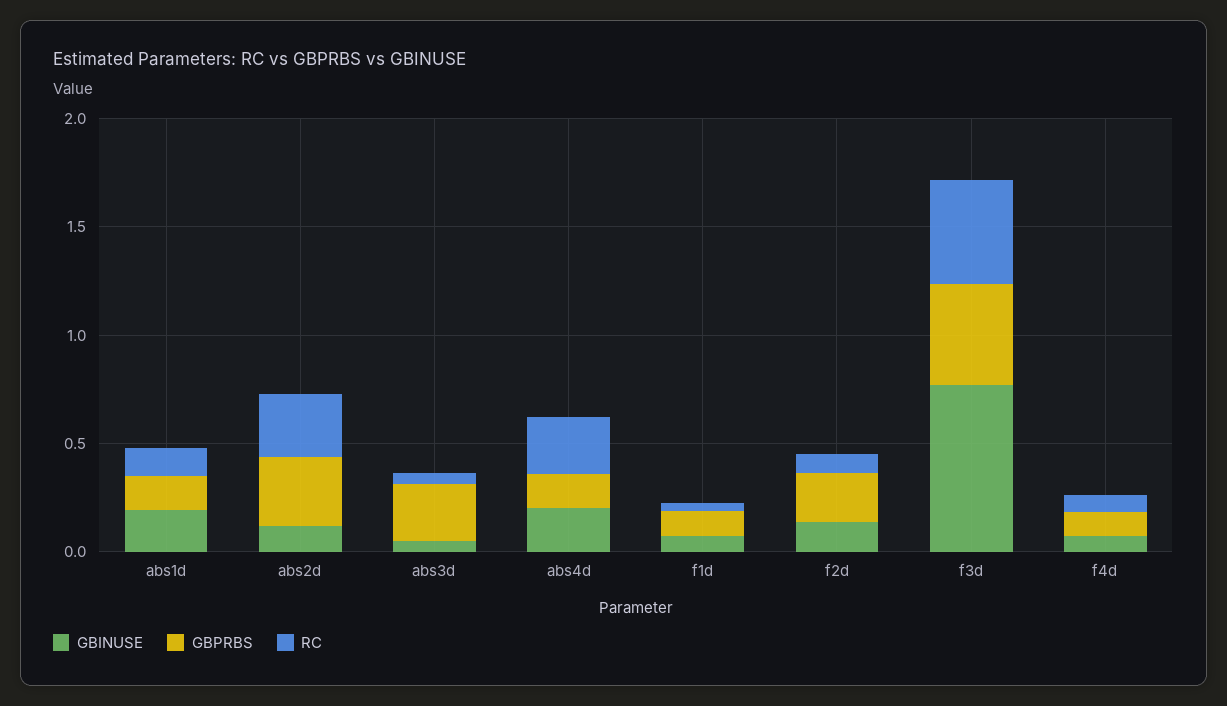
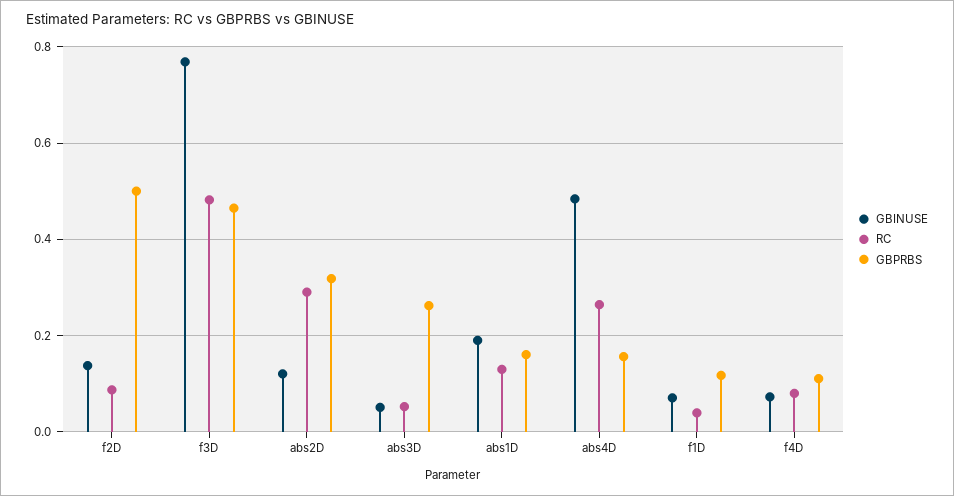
GBINUSE, abs4d: 0.2 -> 0.48
GBPRBS, f2d: 0.2 -> 0.5

